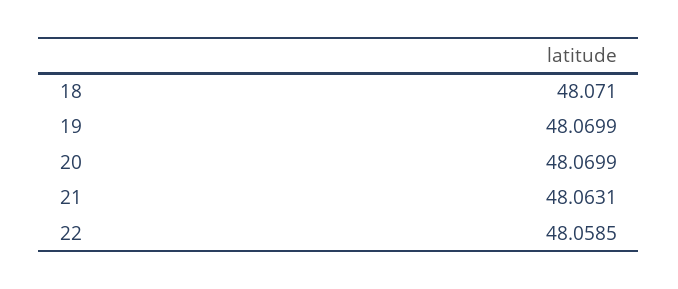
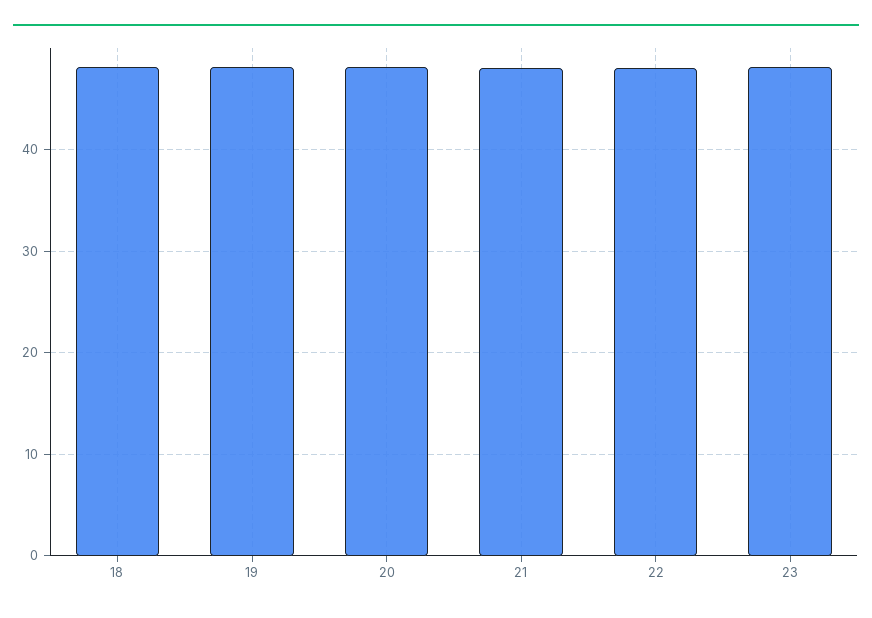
23: none -> 48

